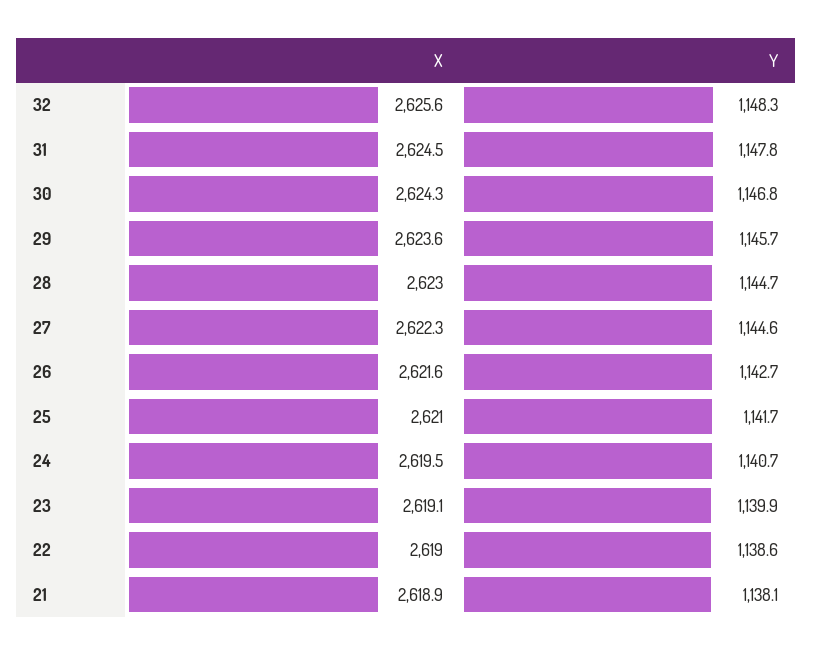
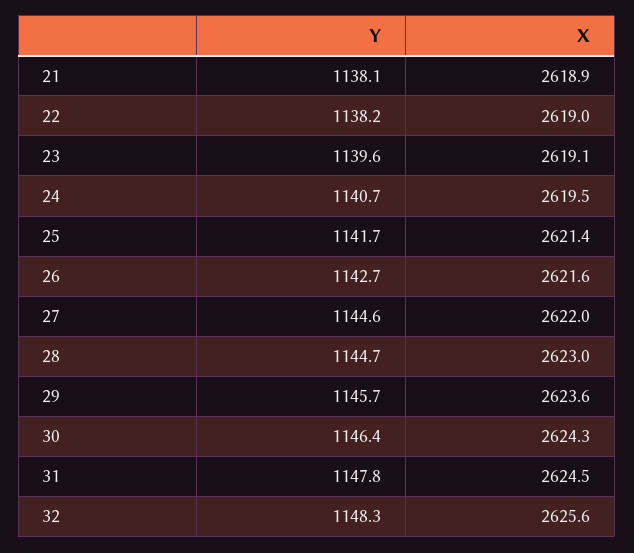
Y, 30: 1146.8 -> 1146.4
X, 27: 2622.3 -> 2622
X, 25: 2621 -> 2621.4
Y, 23: 1139.9 -> 1139.6
Y, 22: 1138.6 -> 1138.2

